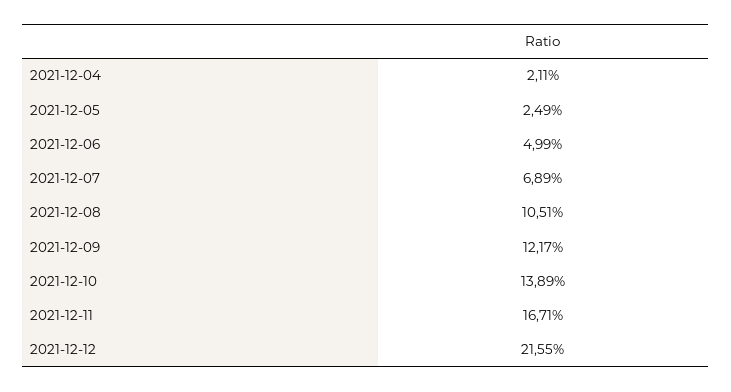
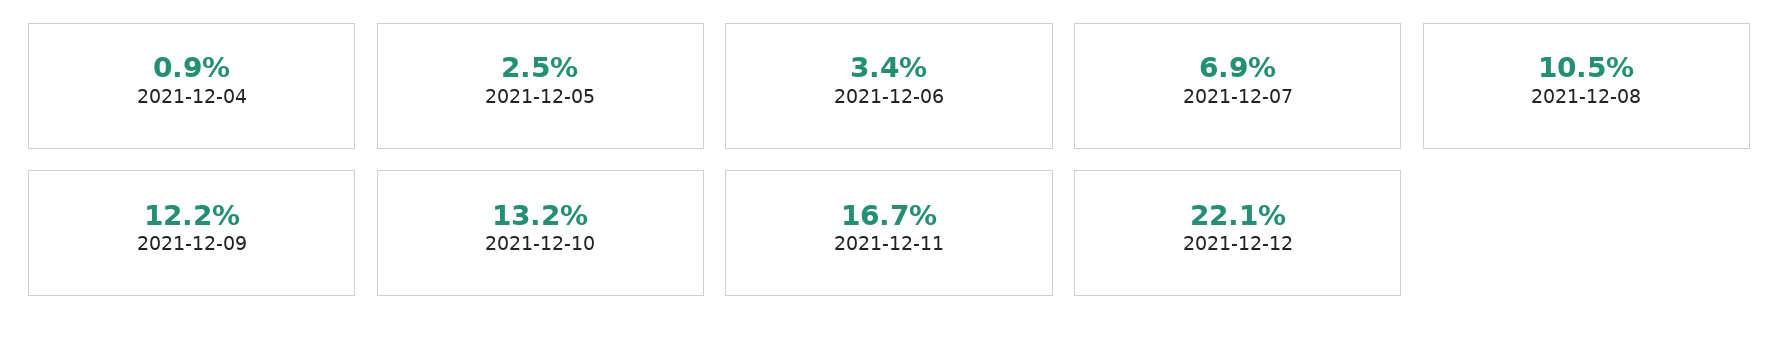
2021-12-04: 2.11 -> 0.9
2021-12-06: 4.99 -> 3.4
2021-12-10: 13.89 -> 13.2
2021-12-12: 21.55 -> 22.1

